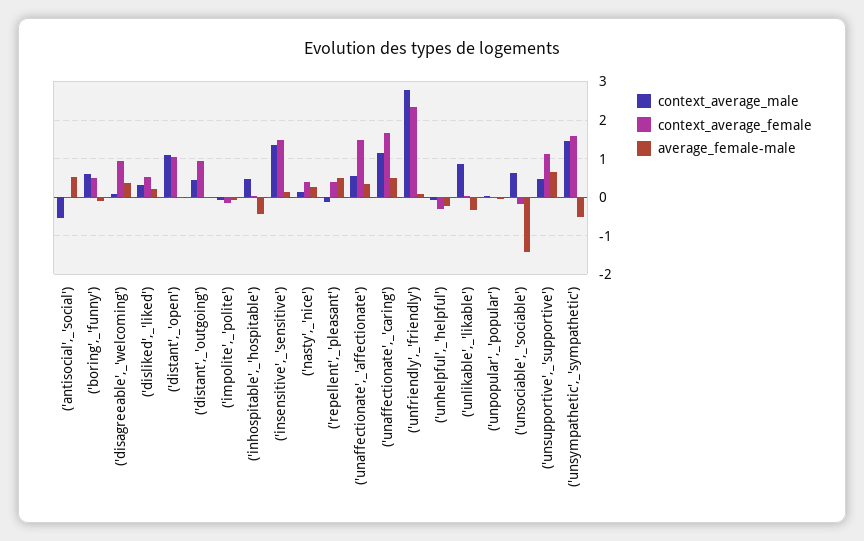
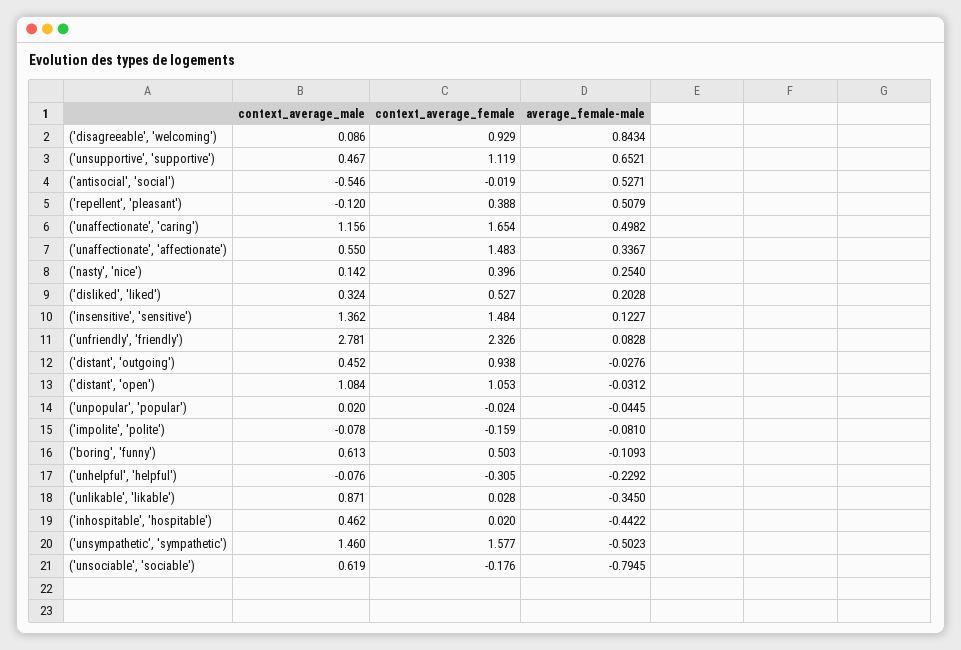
average_female-male, ('disagreeable',_'welcoming'): 0.4 -> 0.8434
average_female-male, ('unsociable',_'sociable'): -1.4 -> -0.7945

